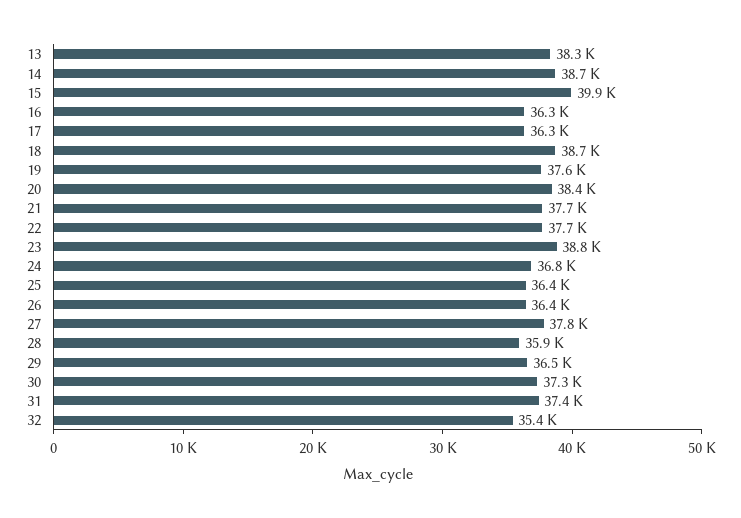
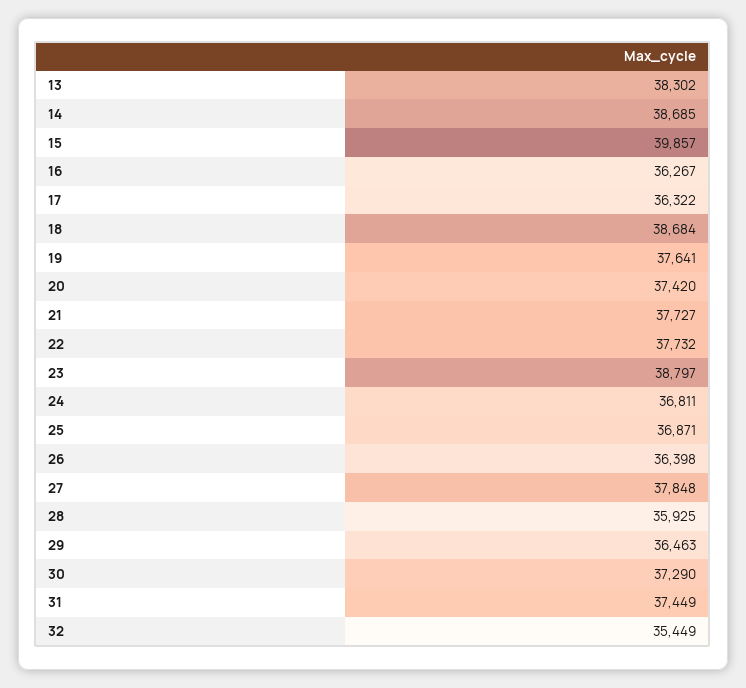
20: 38400 -> 37420
25: 36400 -> 36871

